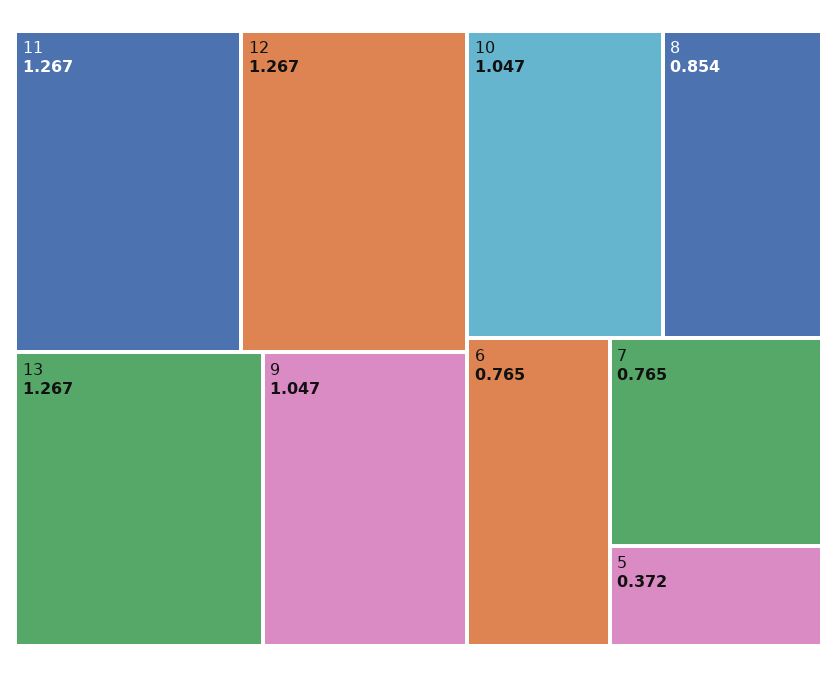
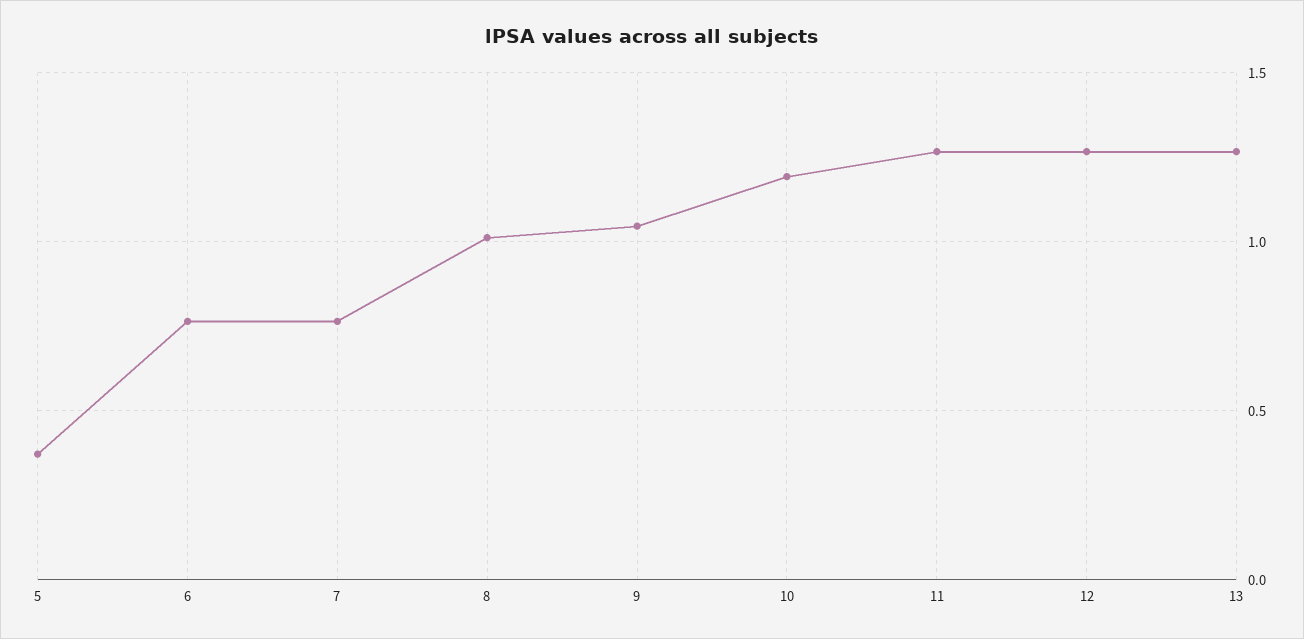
10: 1.047 -> 1.2
8: 0.854 -> 1

